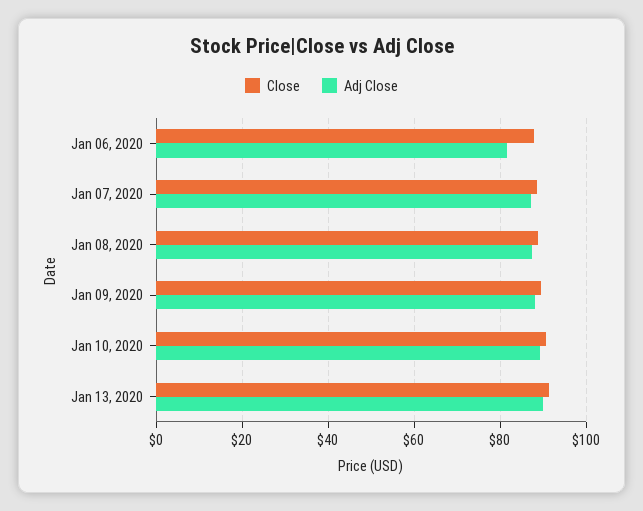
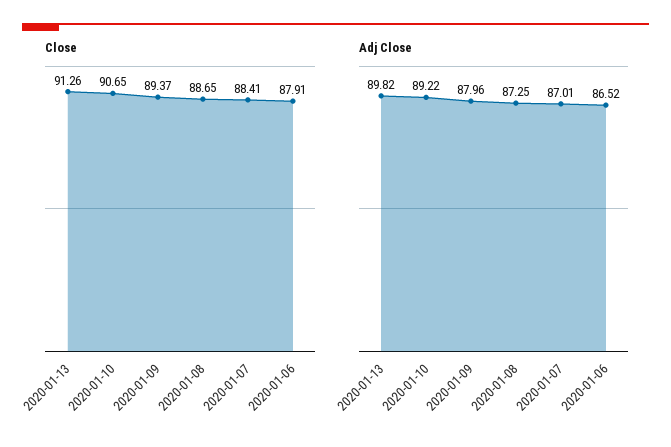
Adj Close, Jan 06, 2020: 82 -> 86.52

